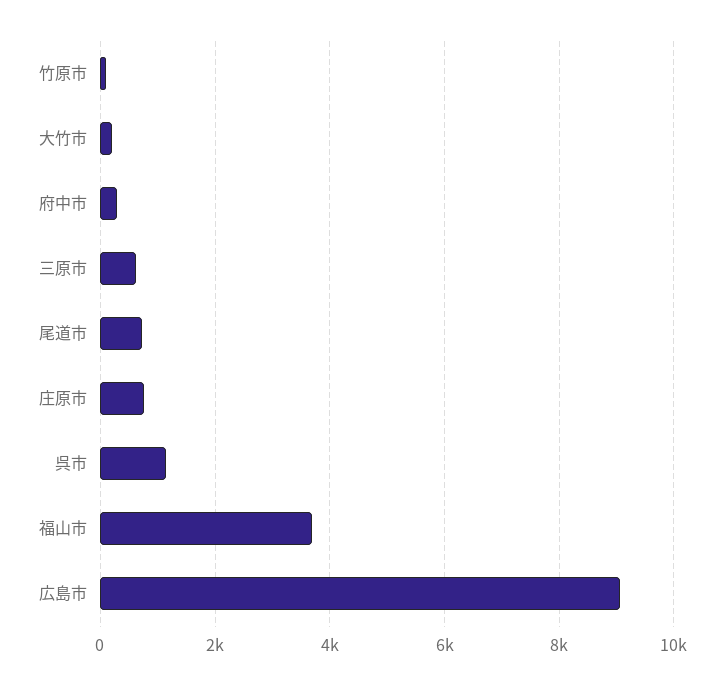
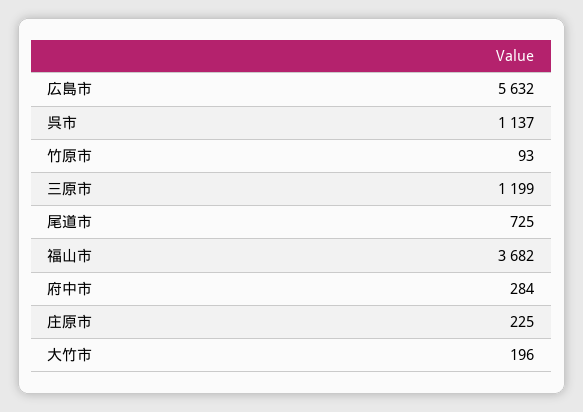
三原市: 600 -> 1199
庄原市: 800 -> 225
広島市: 9000 -> 5632

